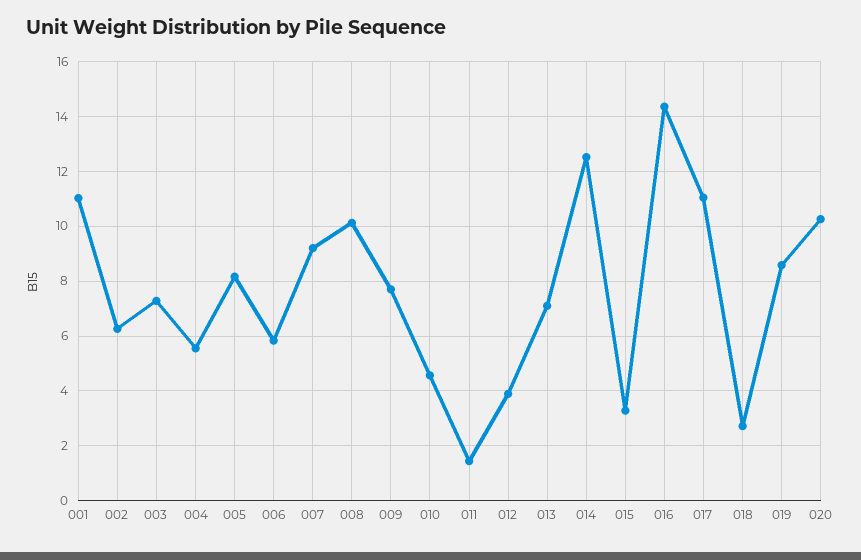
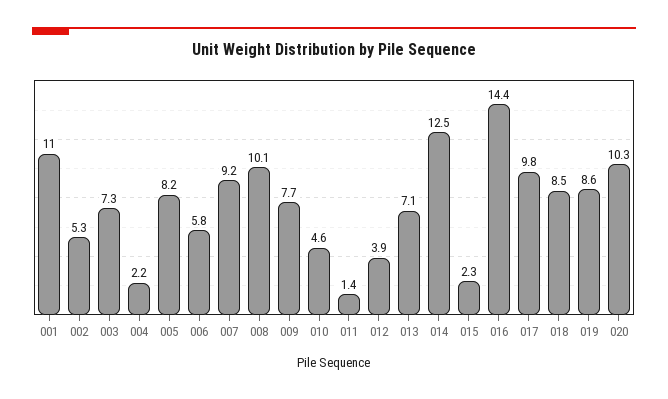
002: 6.25 -> 5.3
004: 5.5 -> 2.2
015: 3.25 -> 2.3
017: 11 -> 9.8
018: 2.75 -> 8.5

